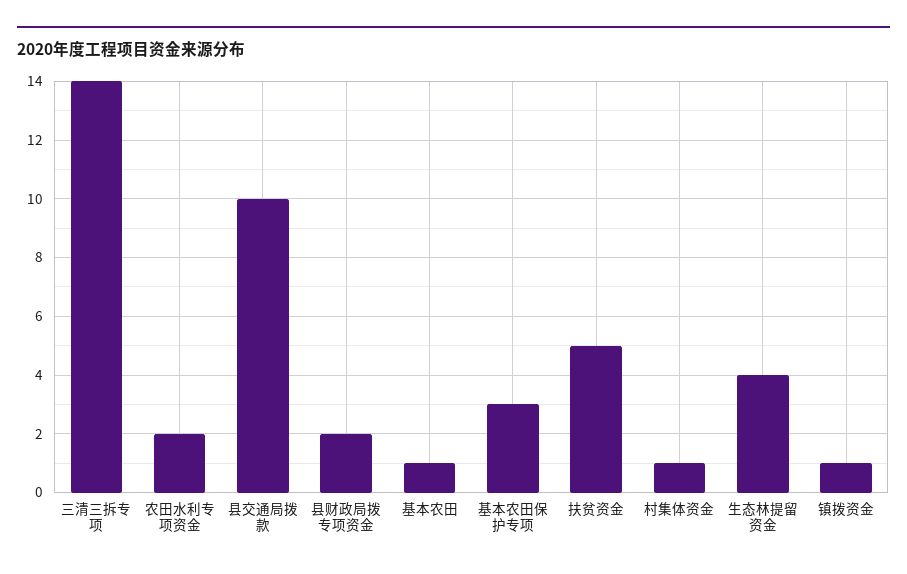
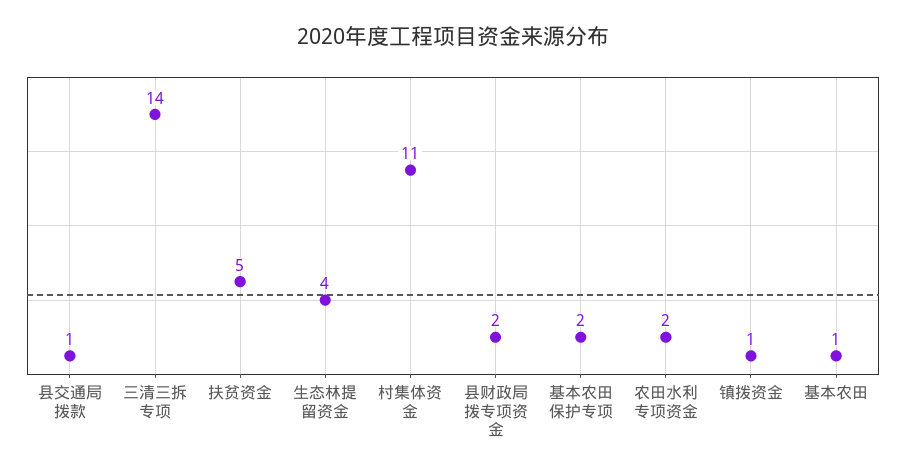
县交通局拨款: 10 -> 1
基本农田保护专项: 3 -> 2
村集体资金: 1 -> 11

